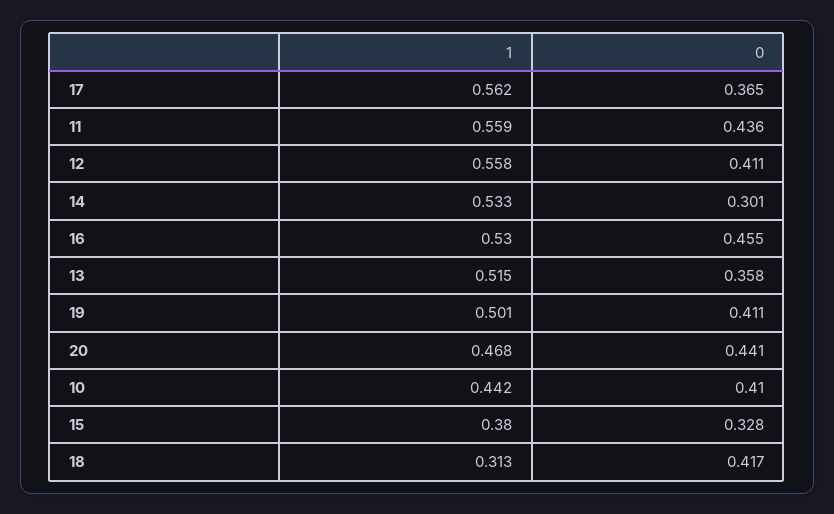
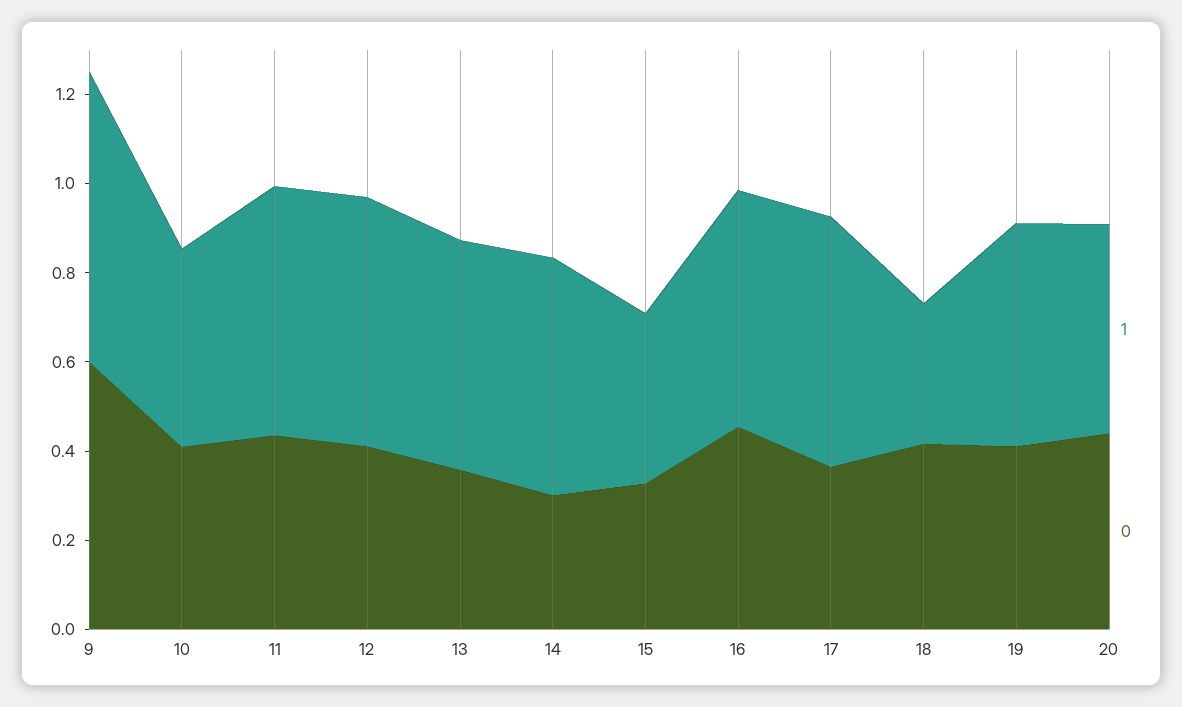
1, 9: none -> 0.65
0, 9: none -> 0.6

